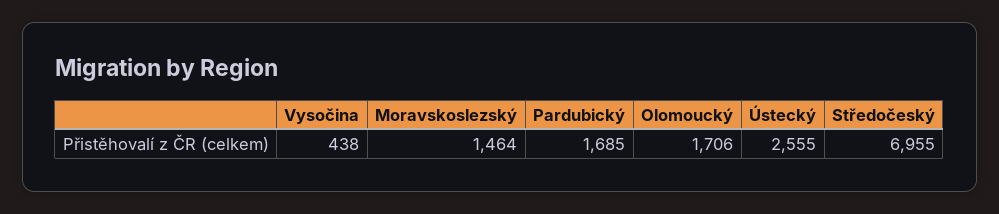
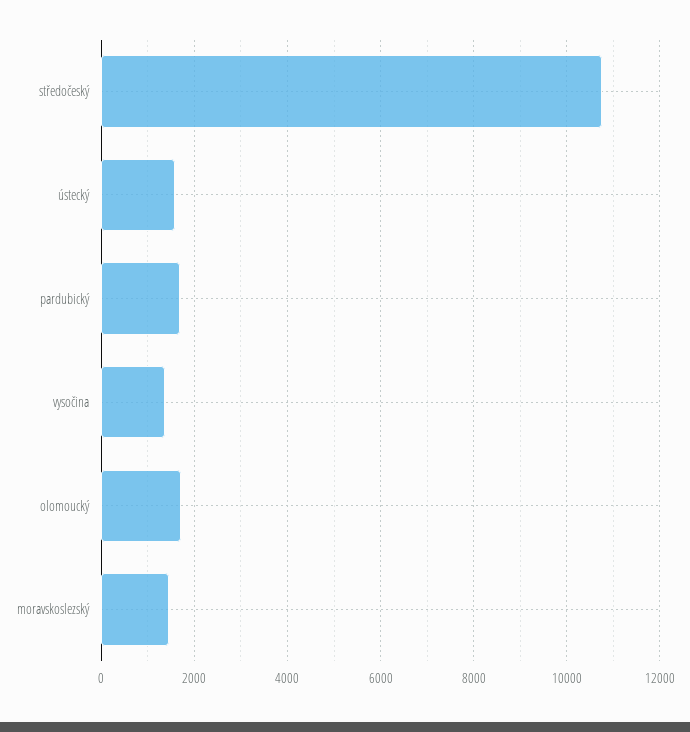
Vysočina: 438 -> 1400
Ústecký: 2555 -> 1600
Středočeský: 6955 -> 10800

